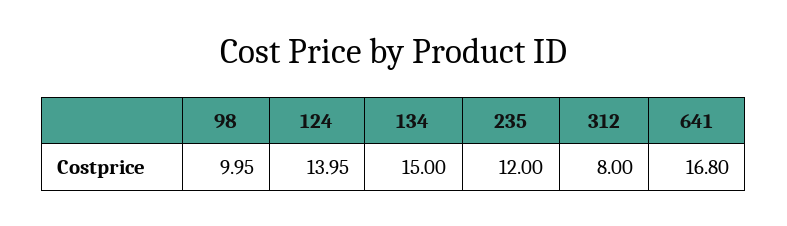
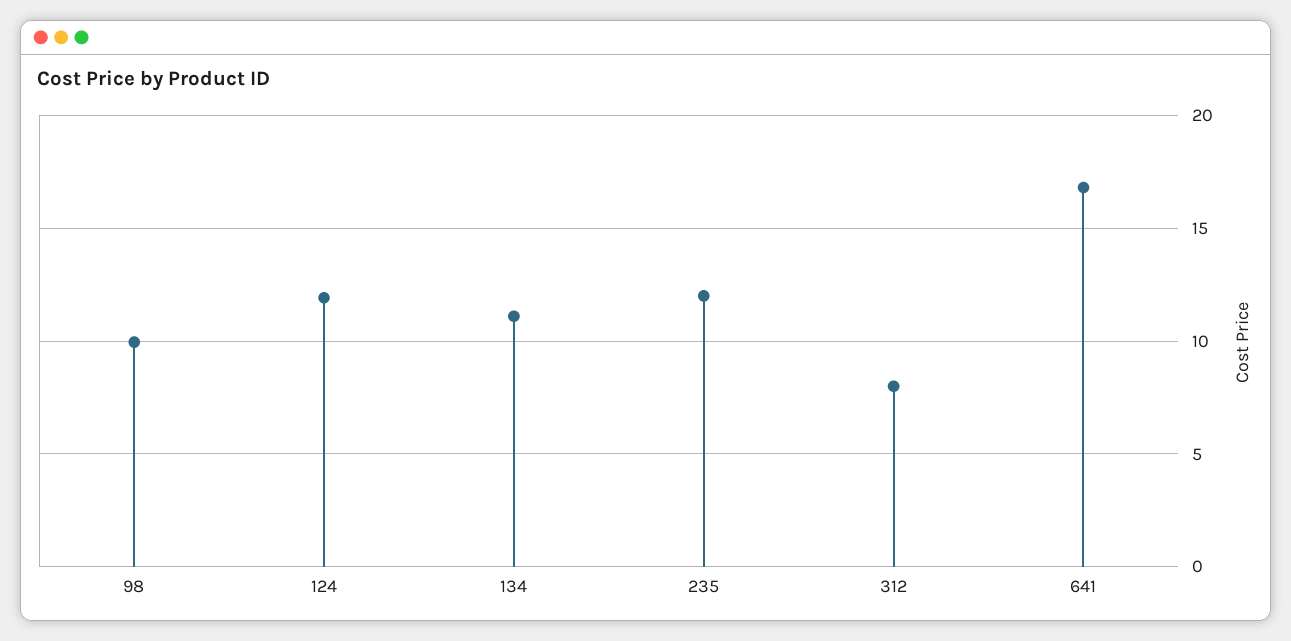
124: 13.95 -> 12
134: 15 -> 11

